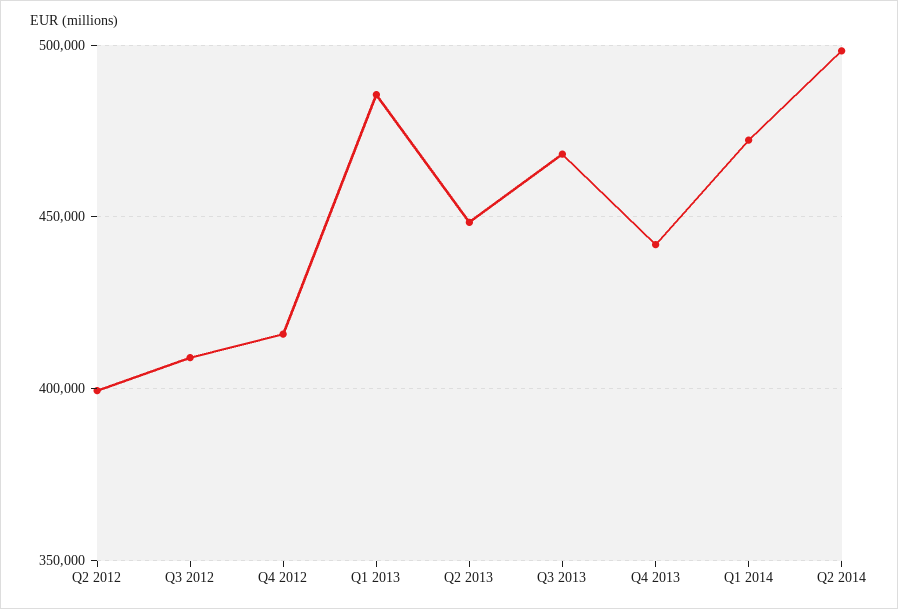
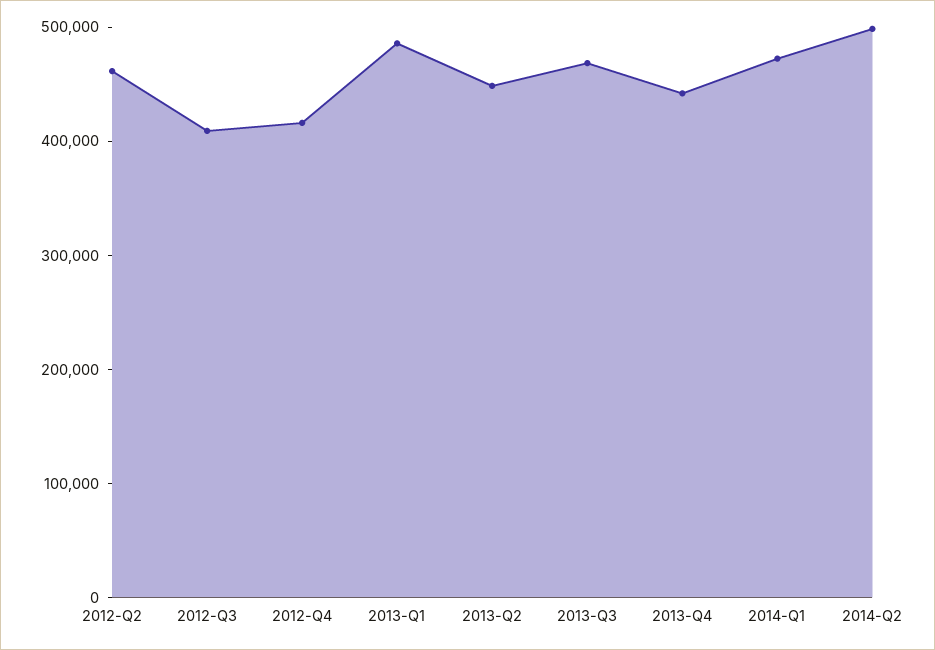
Q2 2012: 400000 -> 460000

